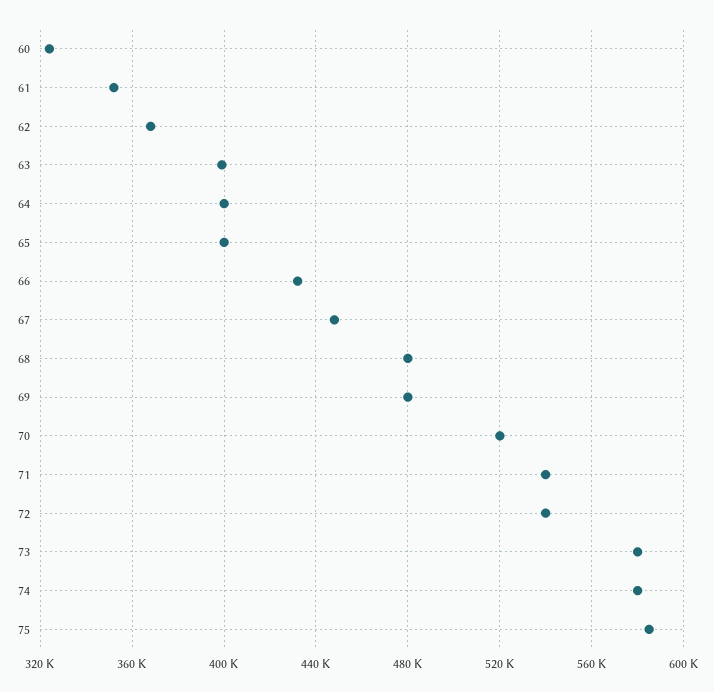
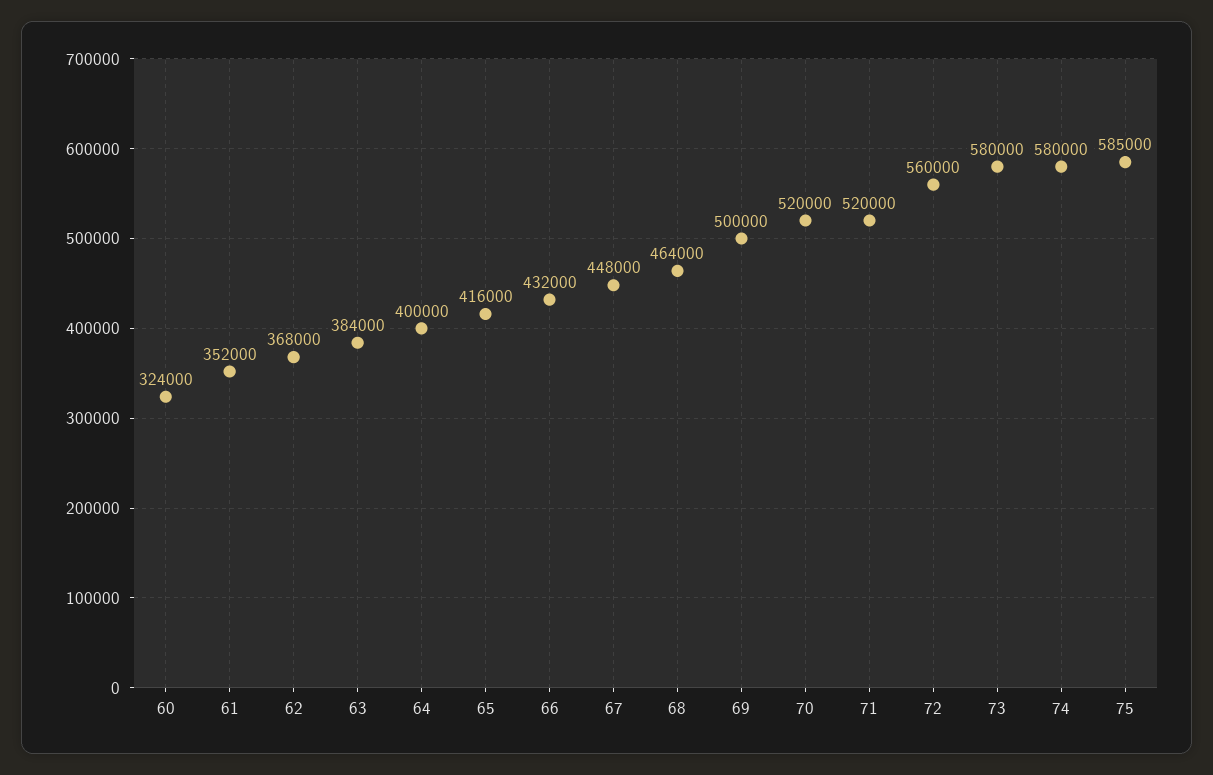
63: 400000 -> 384000
65: 400000 -> 416000
68: 480000 -> 464000
69: 480000 -> 500000
71: 540000 -> 520000
72: 540000 -> 560000

